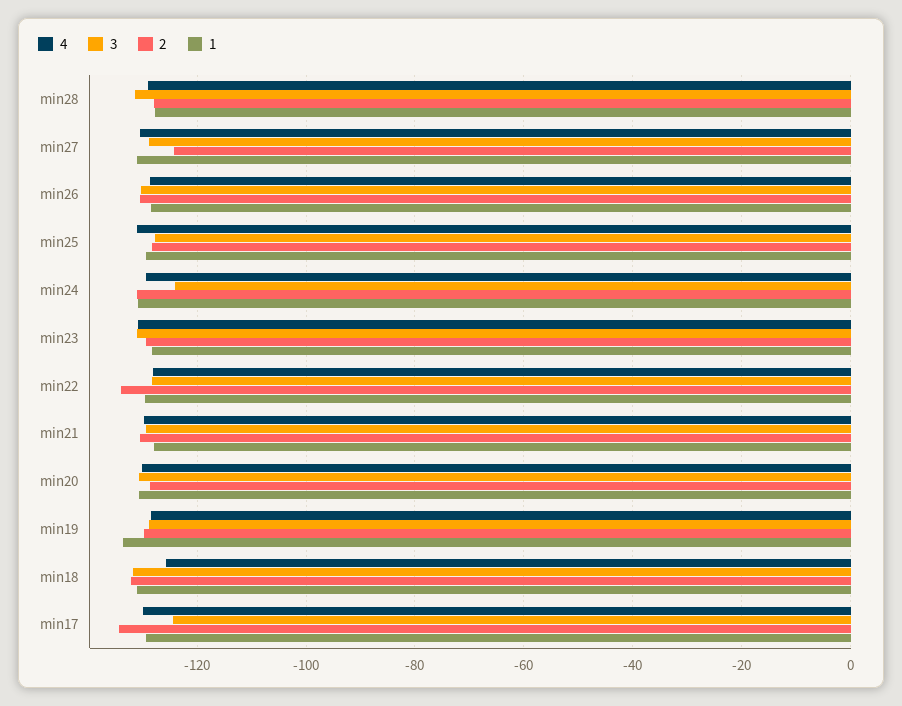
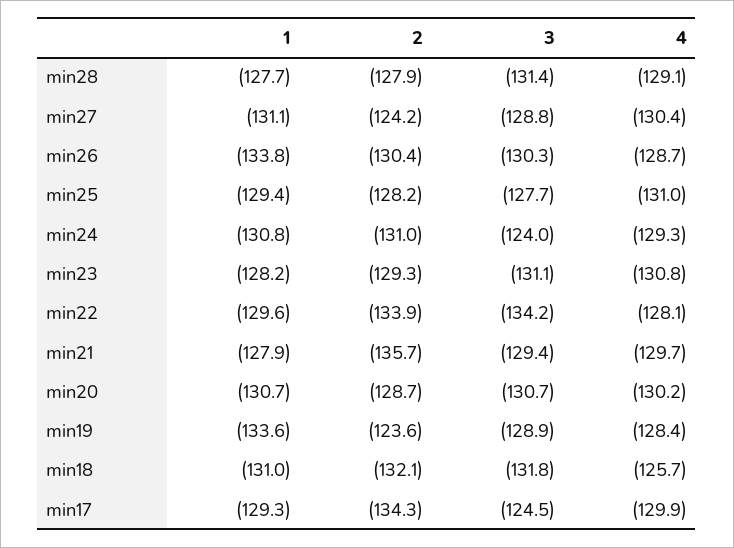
1, min26: -128 -> -133.8
3, min22: -128 -> -134.2
2, min21: -130 -> -135.7
2, min19: -130 -> -123.6

